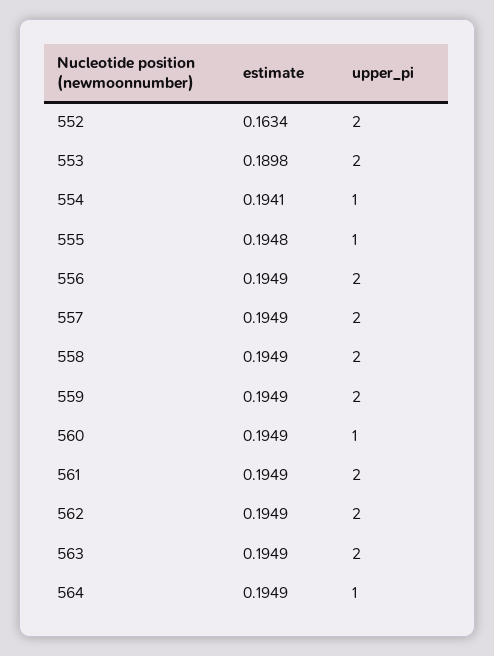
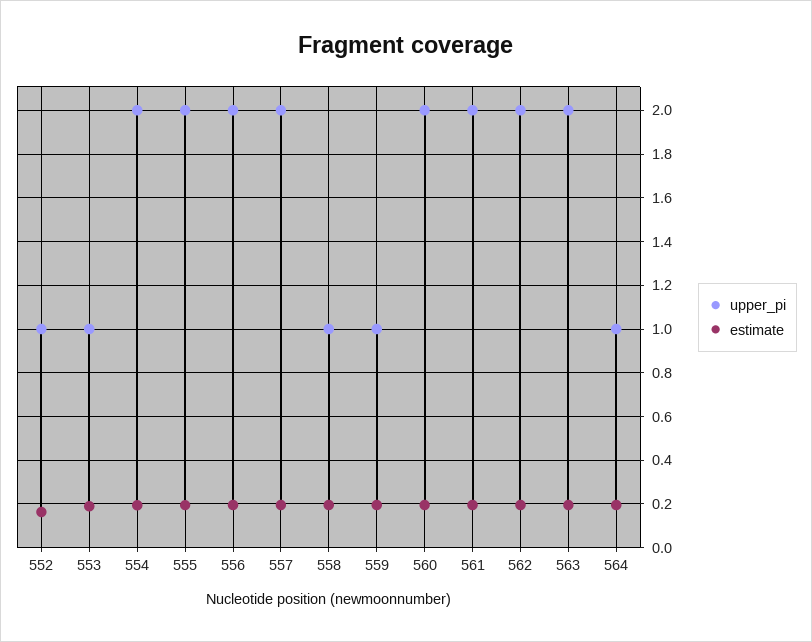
upper_pi, 552: 2 -> 1
upper_pi, 553: 2 -> 1
upper_pi, 554: 1 -> 2
upper_pi, 555: 1 -> 2
upper_pi, 558: 2 -> 1
upper_pi, 559: 2 -> 1
upper_pi, 560: 1 -> 2

